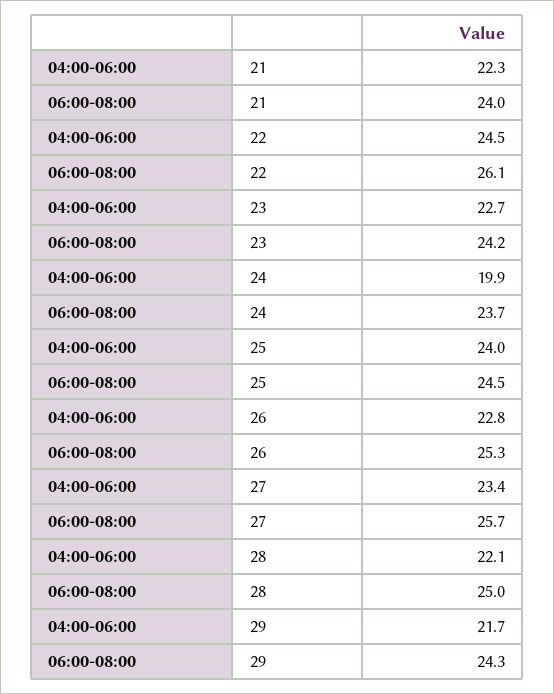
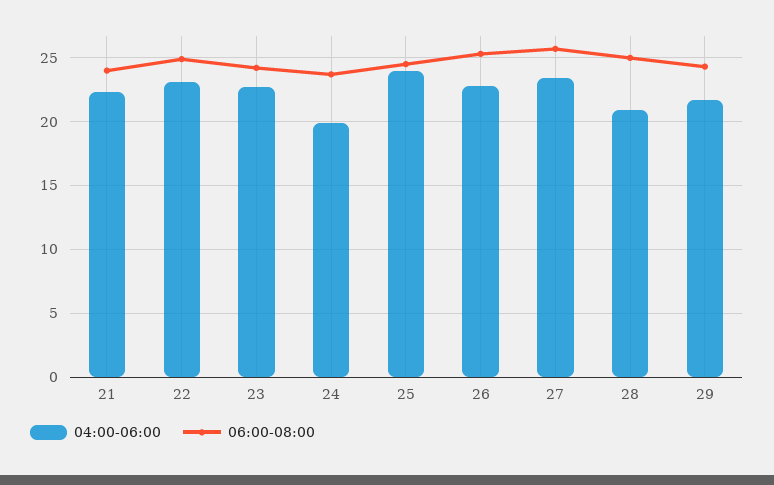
04:00-06:00, 22: 24.5 -> 23
06:00-08:00, 22: 26.1 -> 25
04:00-06:00, 28: 22.1 -> 21

